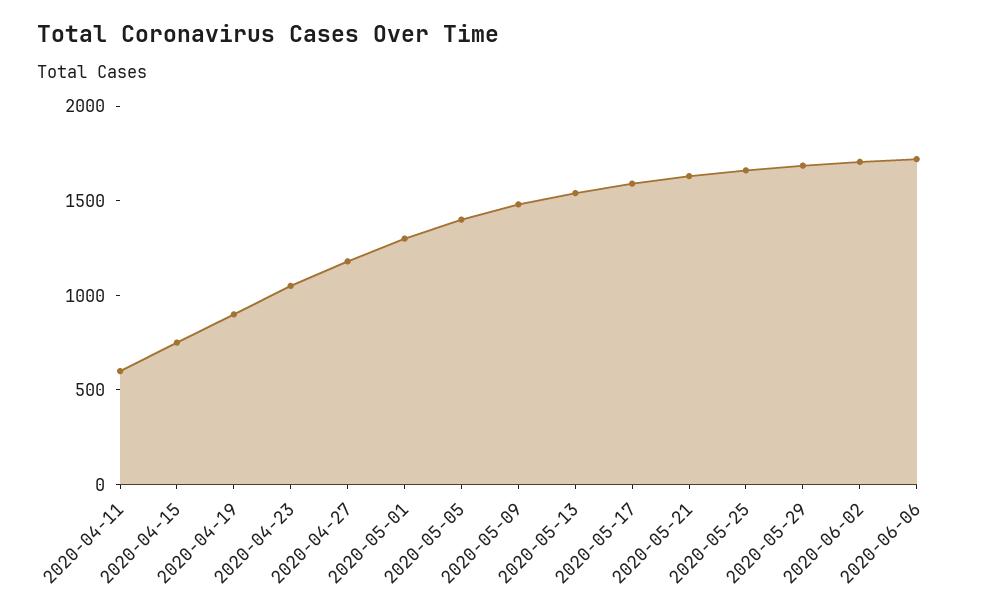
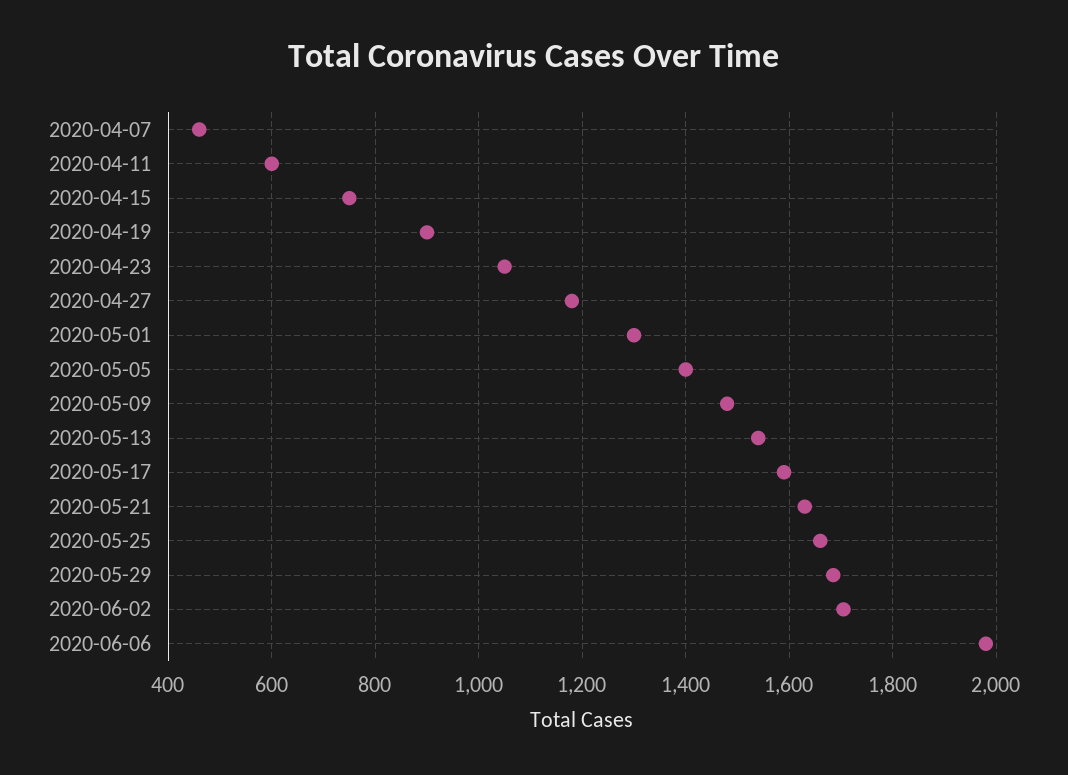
2020-06-06: 1700 -> 1980
2020-04-07: none -> 460

